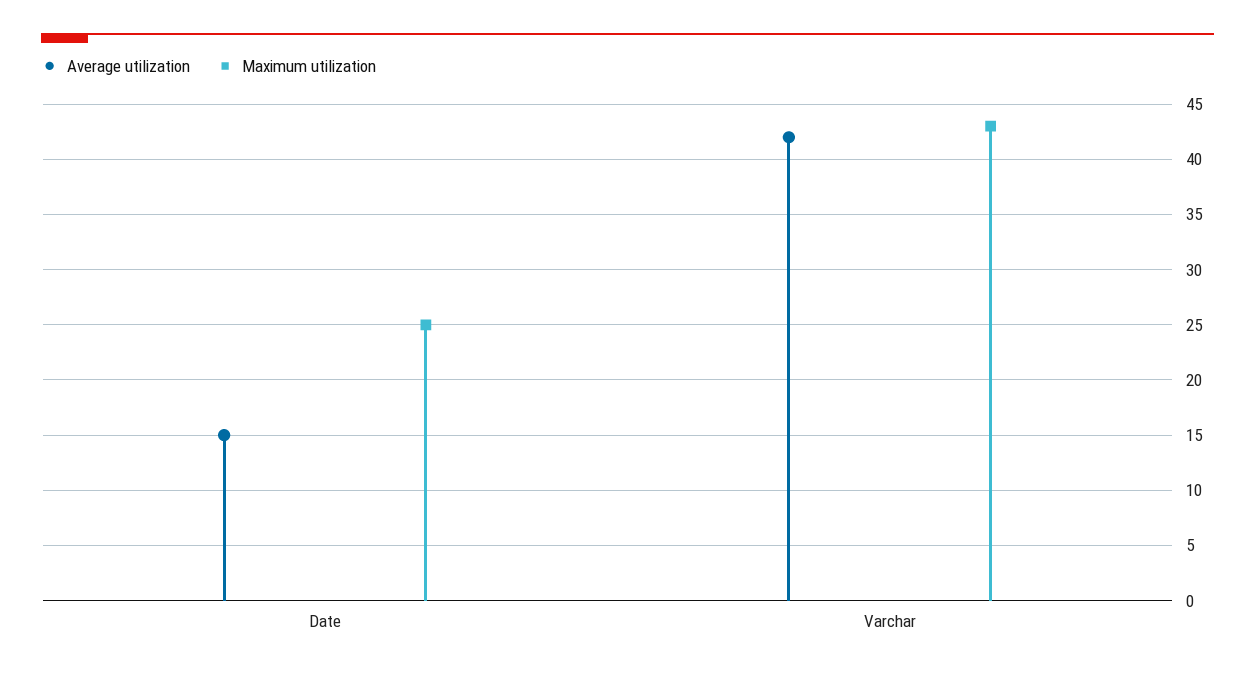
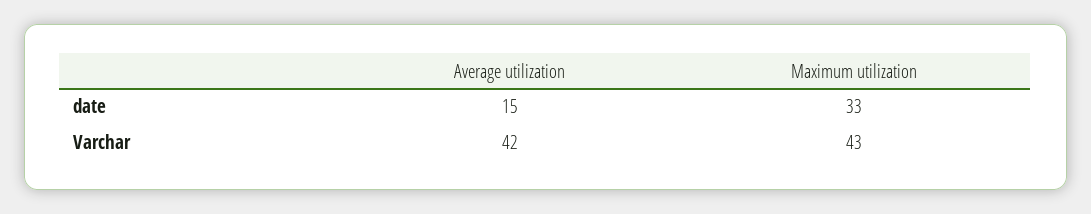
Maximum utilization, Date: 25 -> 33

